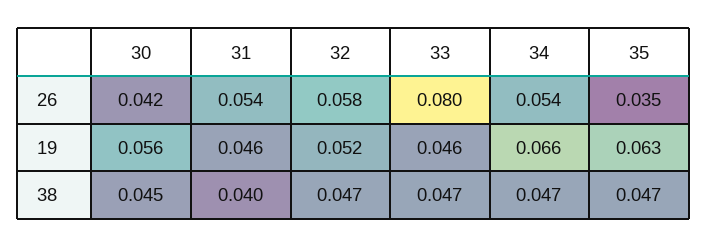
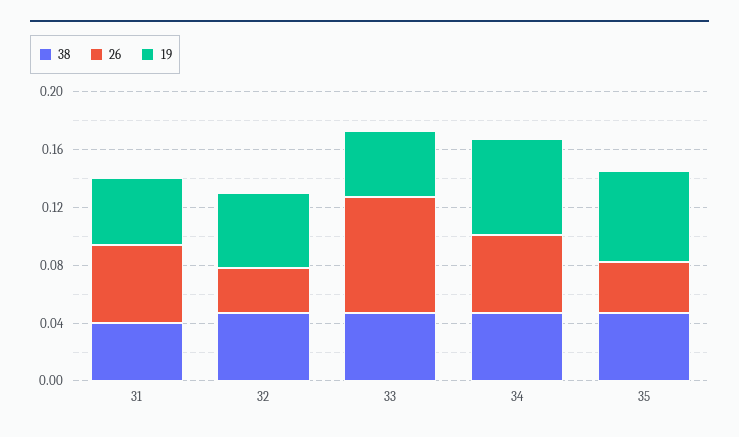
26, 30: 0.042 -> none
26, 32: 0.058 -> 0.03
19, 30: 0.056 -> none
38, 30: 0.045 -> none

